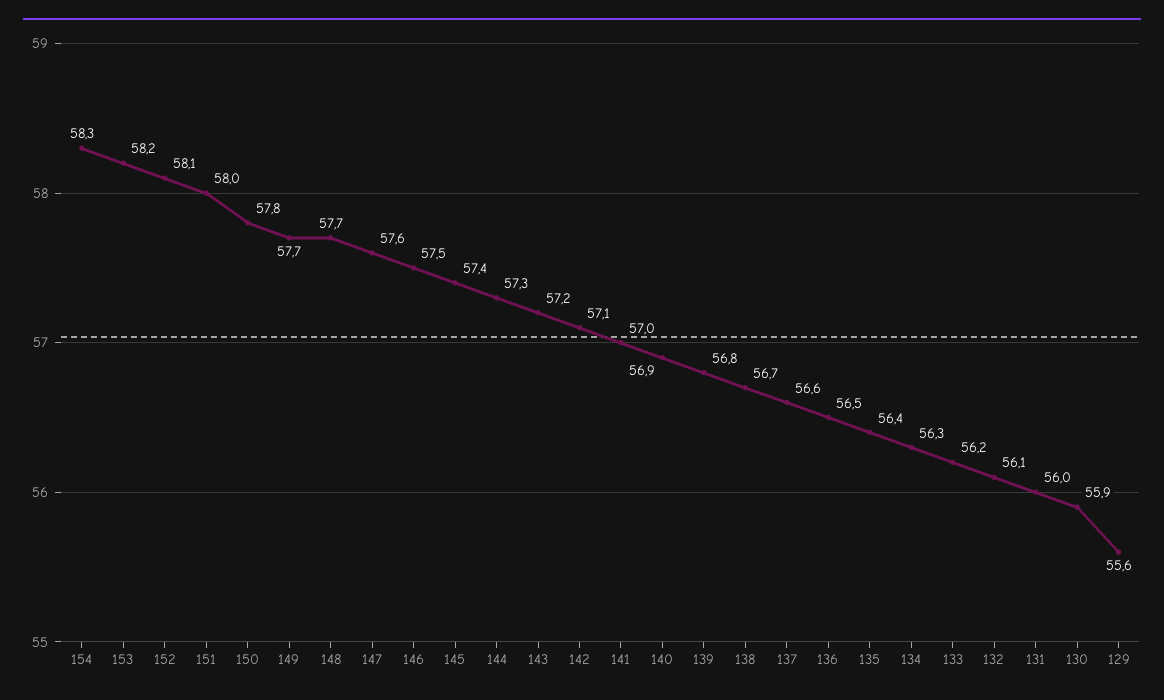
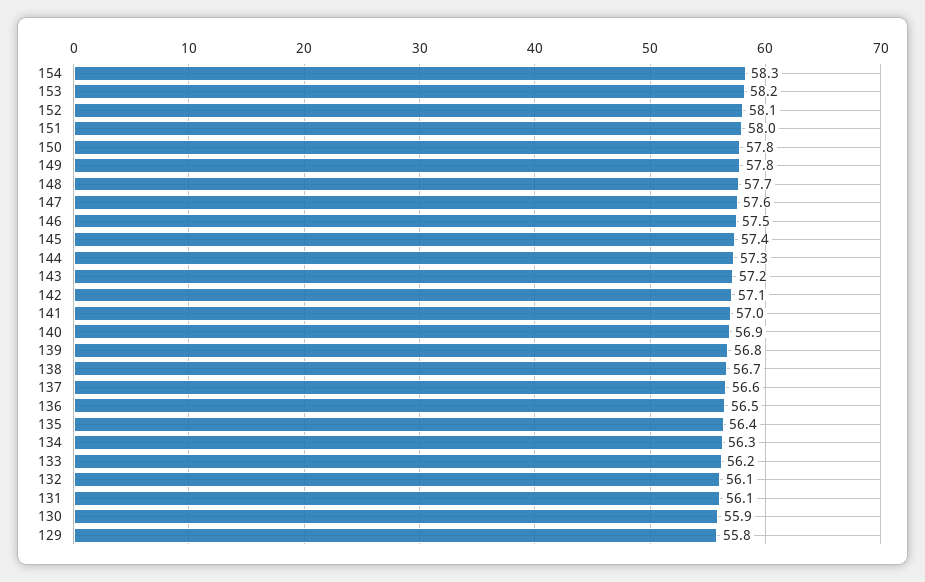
149: 57.7 -> 57.8
131: 56 -> 56.1
129: 55.6 -> 55.8

